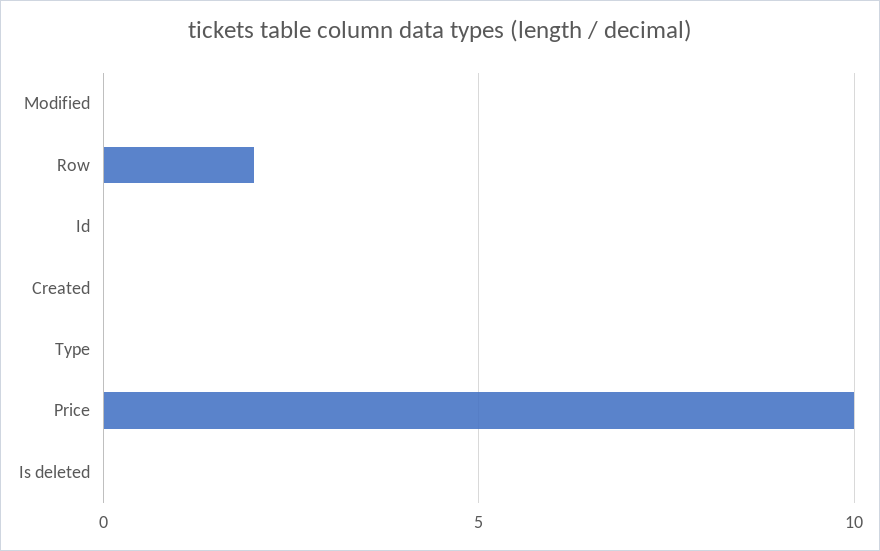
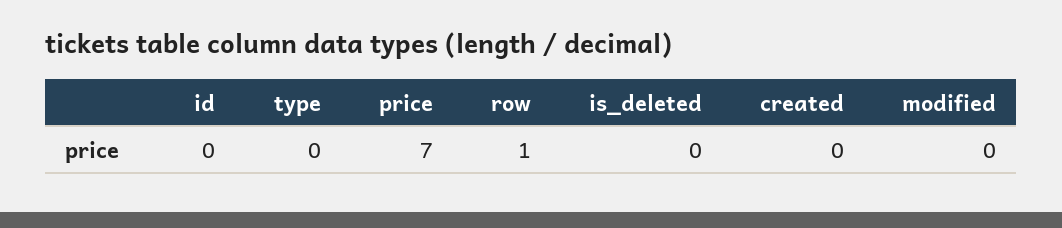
Row: 2 -> 1
Price: 10 -> 7

